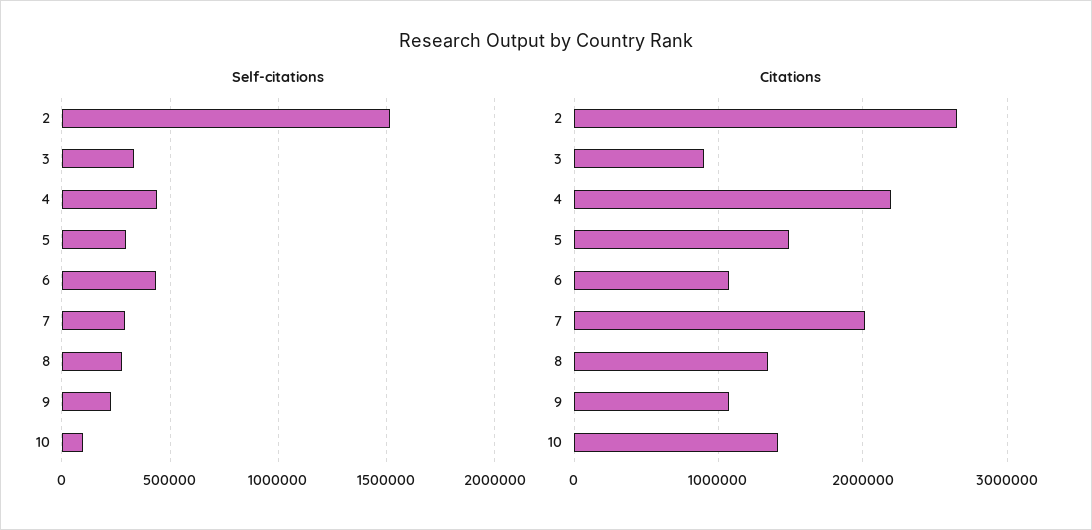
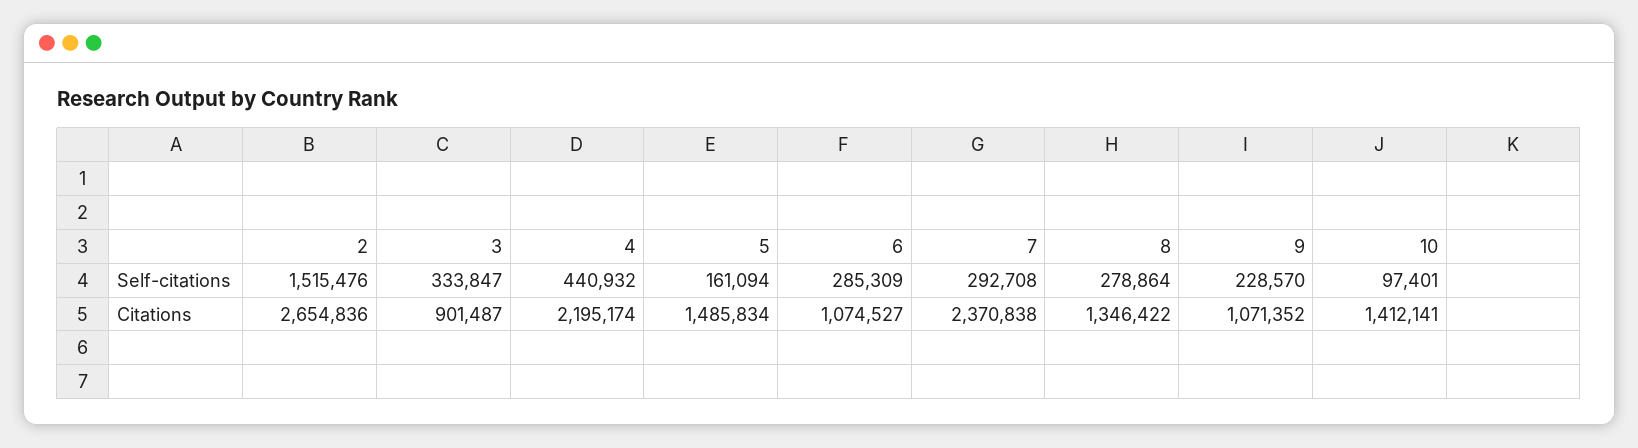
Self-citations, 5: 300000 -> 161094
Self-citations, 6: 450000 -> 285309
Citations, 7: 2000000 -> 2370838

